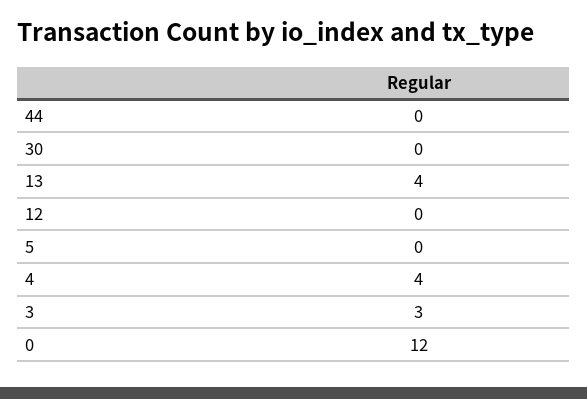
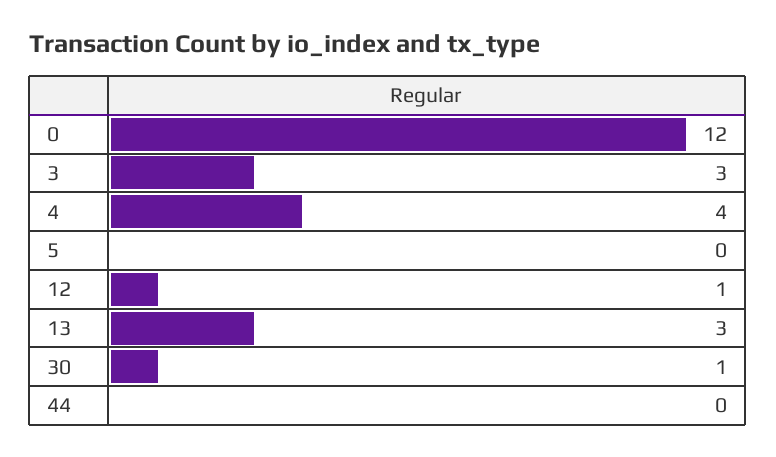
30: 0 -> 1
13: 4 -> 3
12: 0 -> 1

